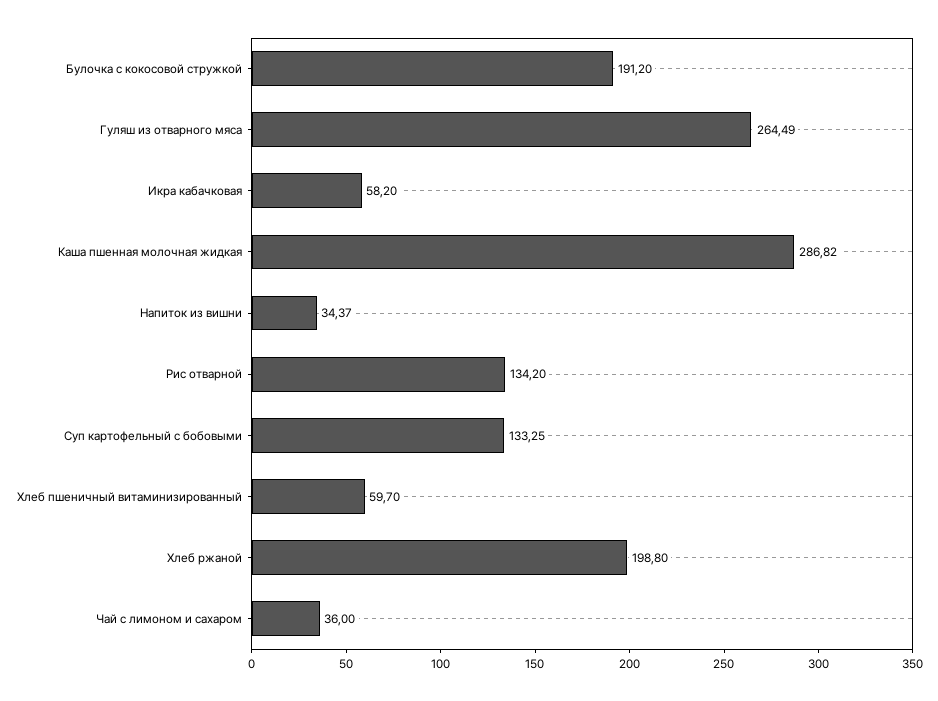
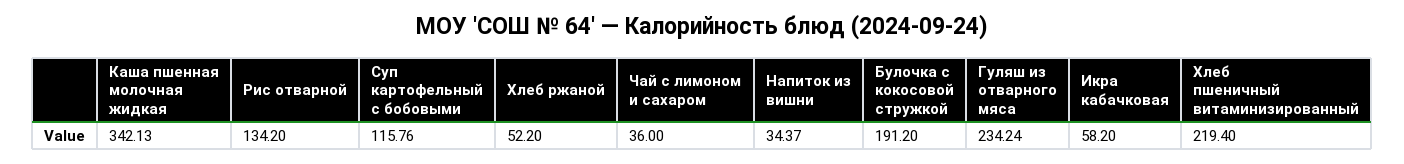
Гуляш из отварного мяса: 264.49 -> 234.24
Каша пшенная молочная жидкая: 286.82 -> 342.13
Суп картофельный с бобовыми: 133.25 -> 115.76
Хлеб пшеничный витаминизированный: 59.7 -> 219.4
Хлеб ржаной: 198.8 -> 52.2

